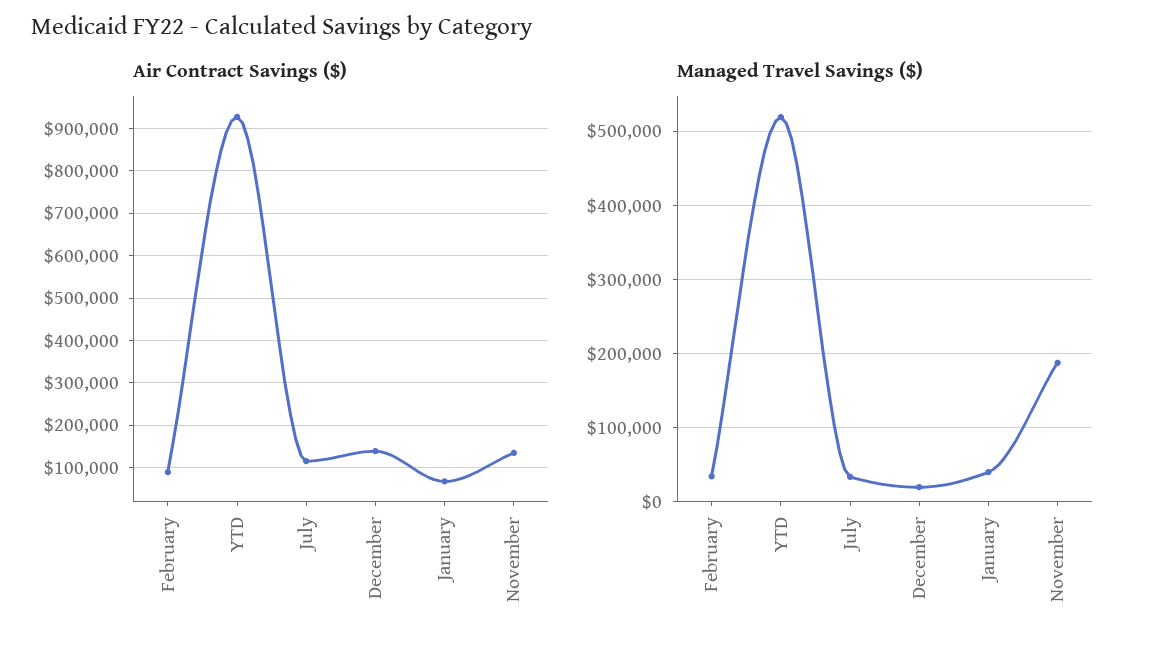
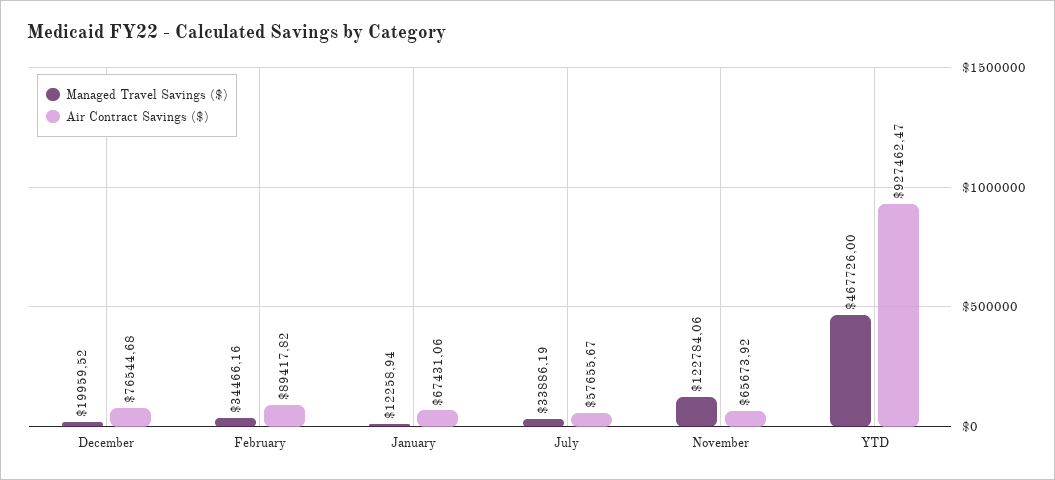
Air Contract Savings ($), July: 120000 -> 57655.67
Air Contract Savings ($), December: 140000 -> 76544.68
Air Contract Savings ($), November: 140000 -> 65673.92
Managed Travel Savings ($), YTD: 520000 -> 467726
Managed Travel Savings ($), January: 40000 -> 12258.94
Managed Travel Savings ($), November: 190000 -> 122784.06

